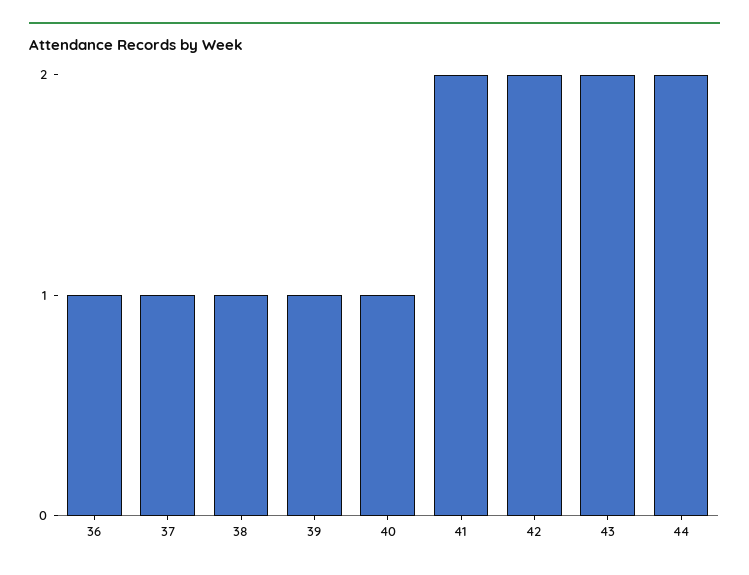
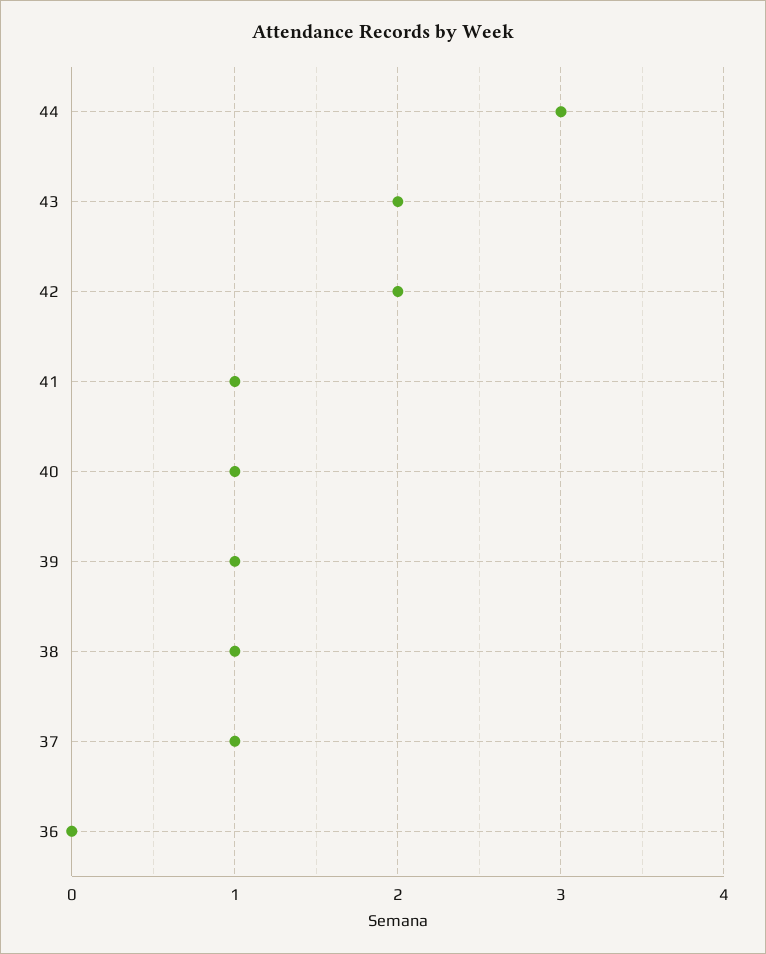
36: 1 -> 0
41: 2 -> 1
44: 2 -> 3

